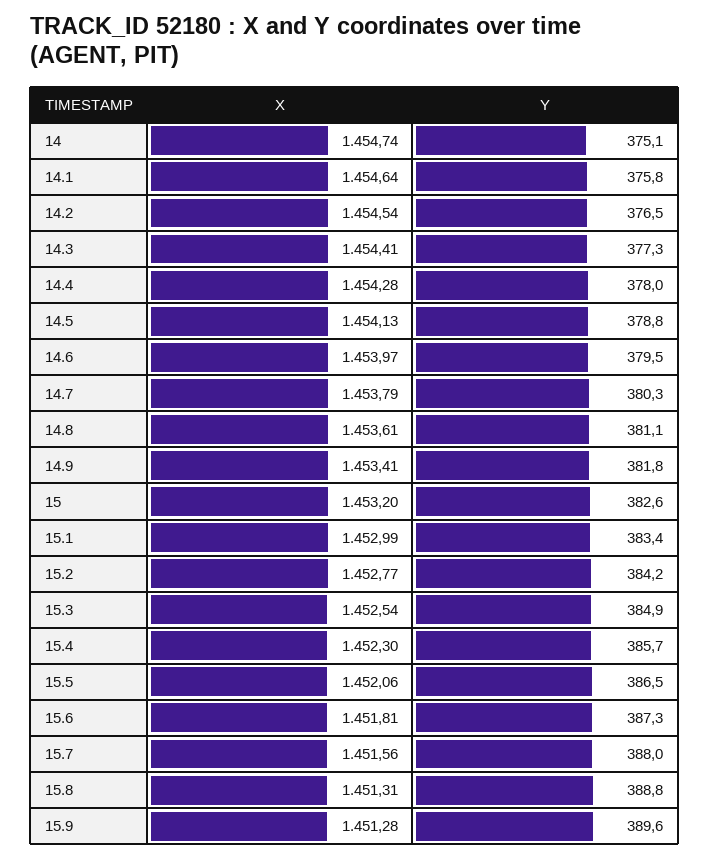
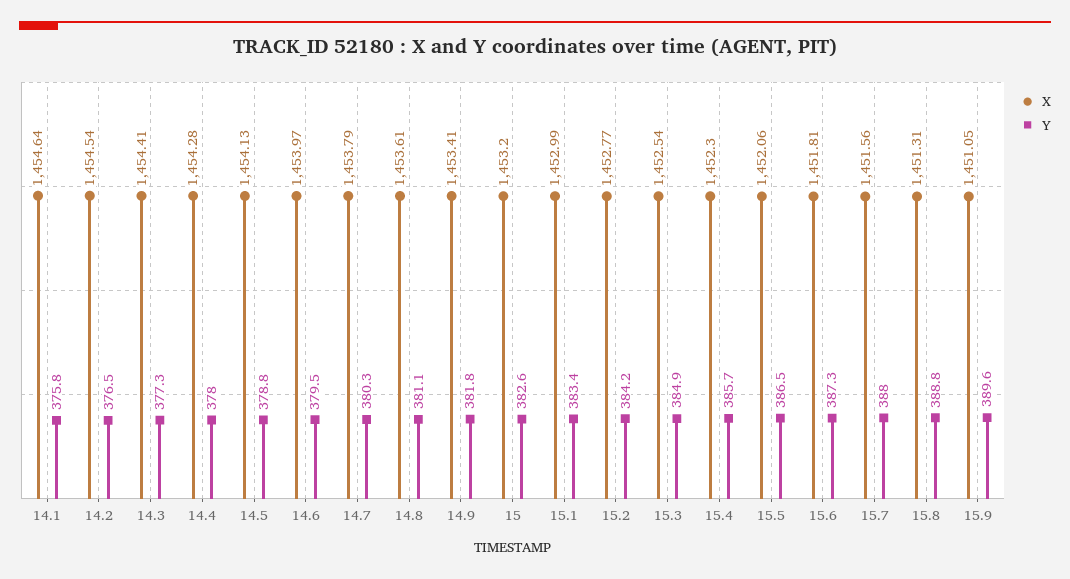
X, 14: 1454.74 -> none
Y, 14: 375.1 -> none
X, 15.9: 1451.28 -> 1451.05

